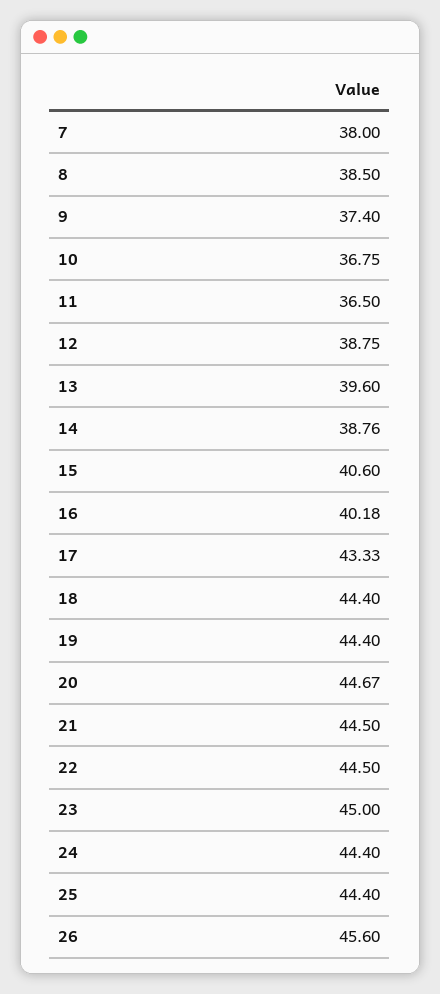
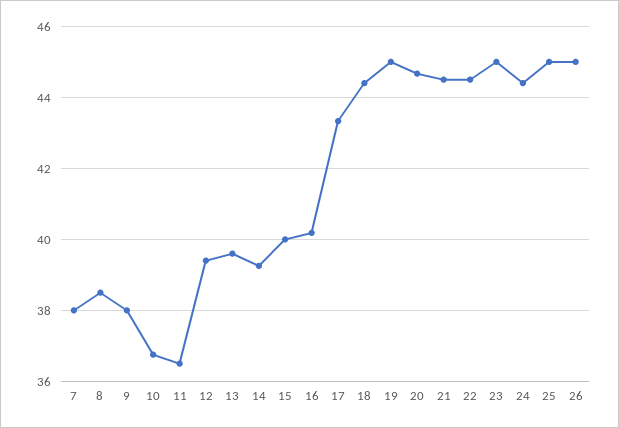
9: 37.4 -> 38
12: 38.75 -> 39.4
14: 38.76 -> 39.2
15: 40.6 -> 40
19: 44.4 -> 45
25: 44.4 -> 45
26: 45.6 -> 45

